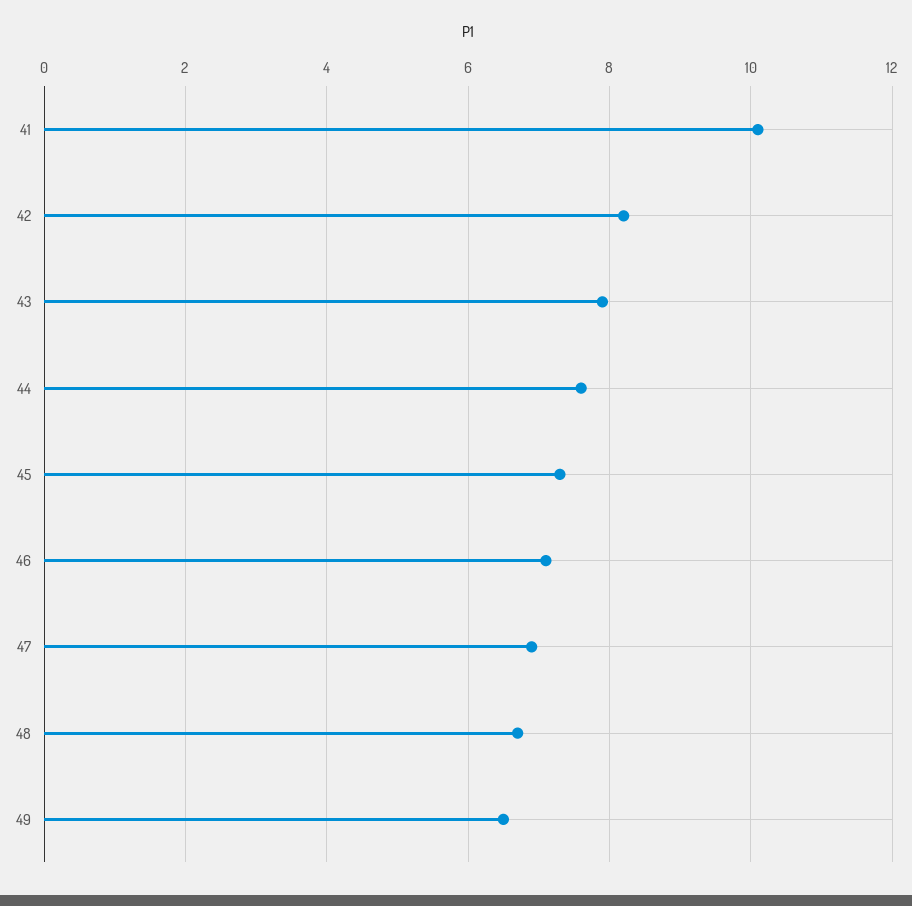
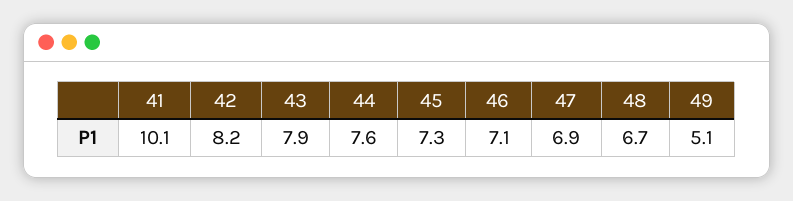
49: 6.5 -> 5.1

